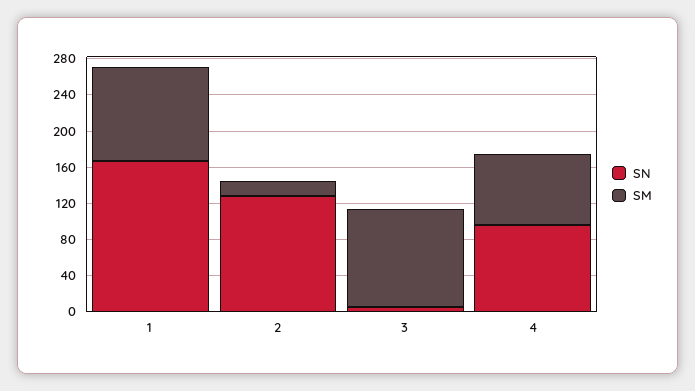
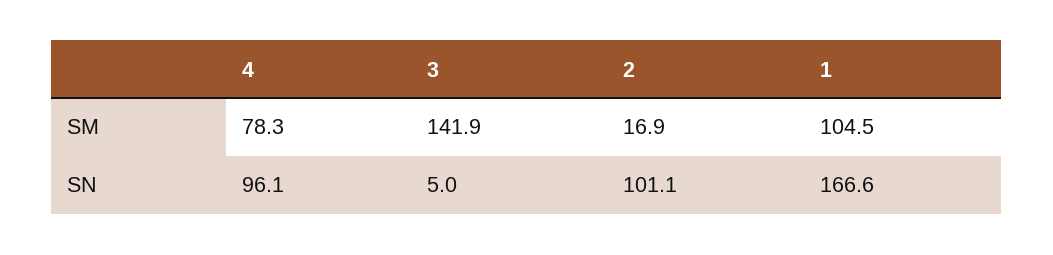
SN, 2: 130 -> 101.1
SM, 3: 110 -> 141.9

